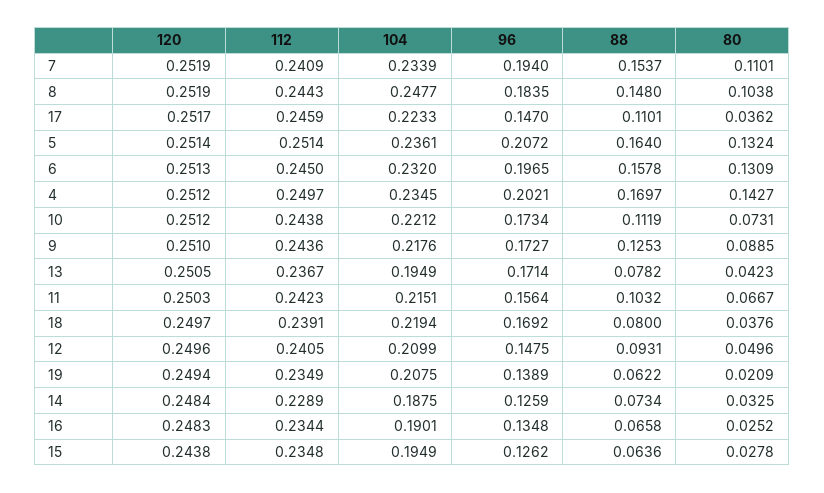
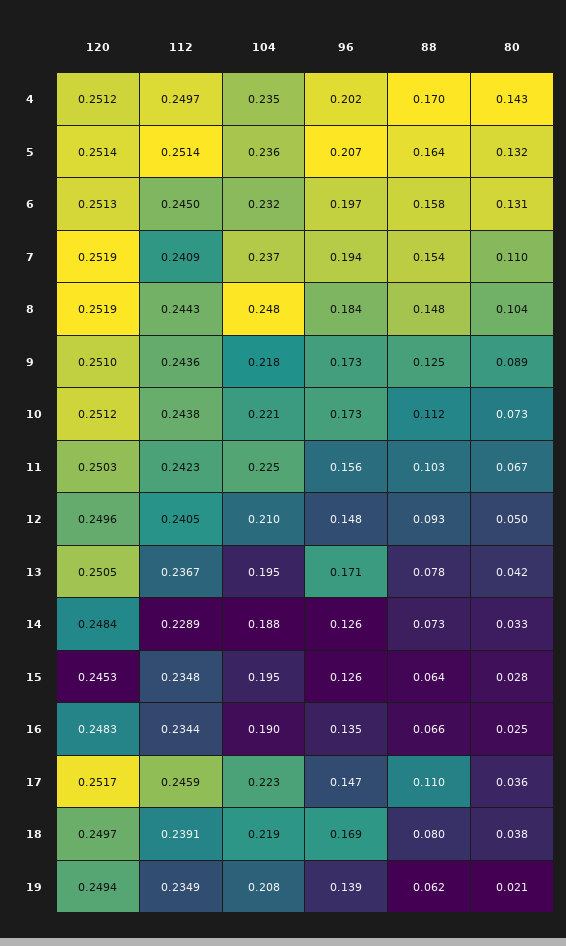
104, 7: 0.2339 -> 0.237
104, 11: 0.2151 -> 0.225
120, 15: 0.2438 -> 0.2453

